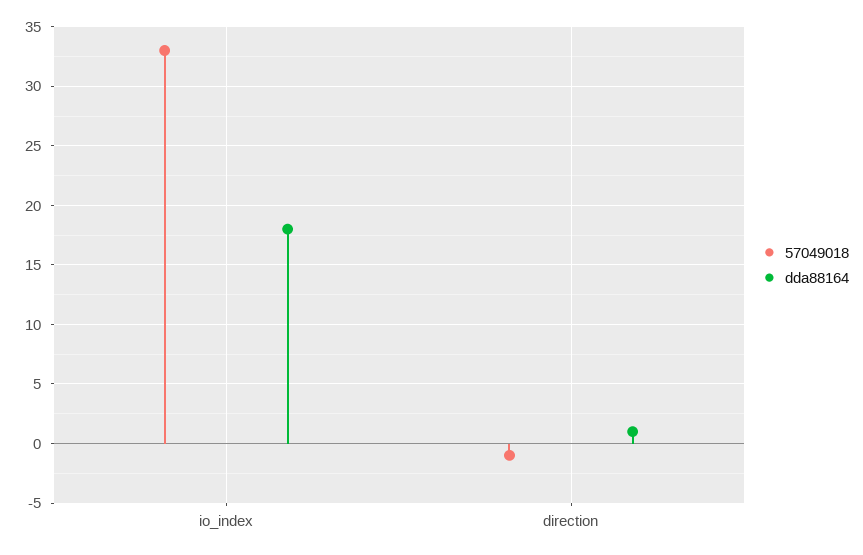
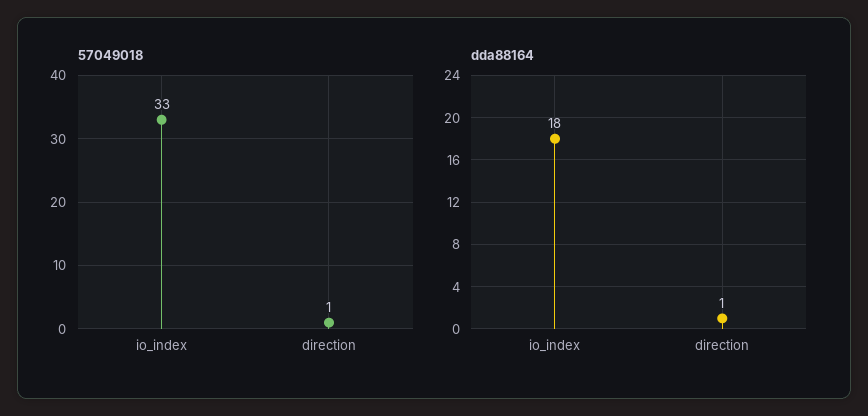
57049018, direction: -1 -> 1

